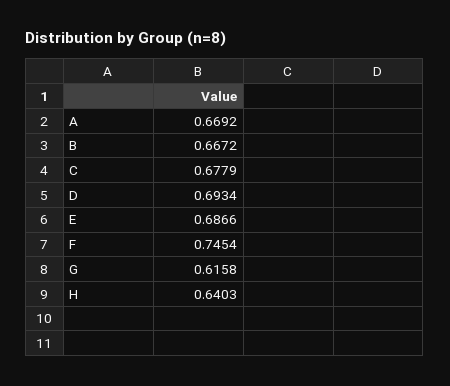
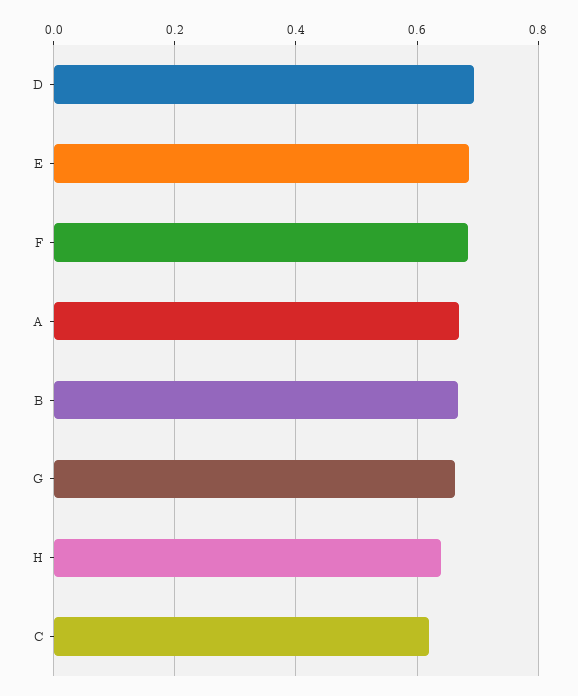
C: 0.6779 -> 0.62
F: 0.7454 -> 0.68
G: 0.6158 -> 0.66

